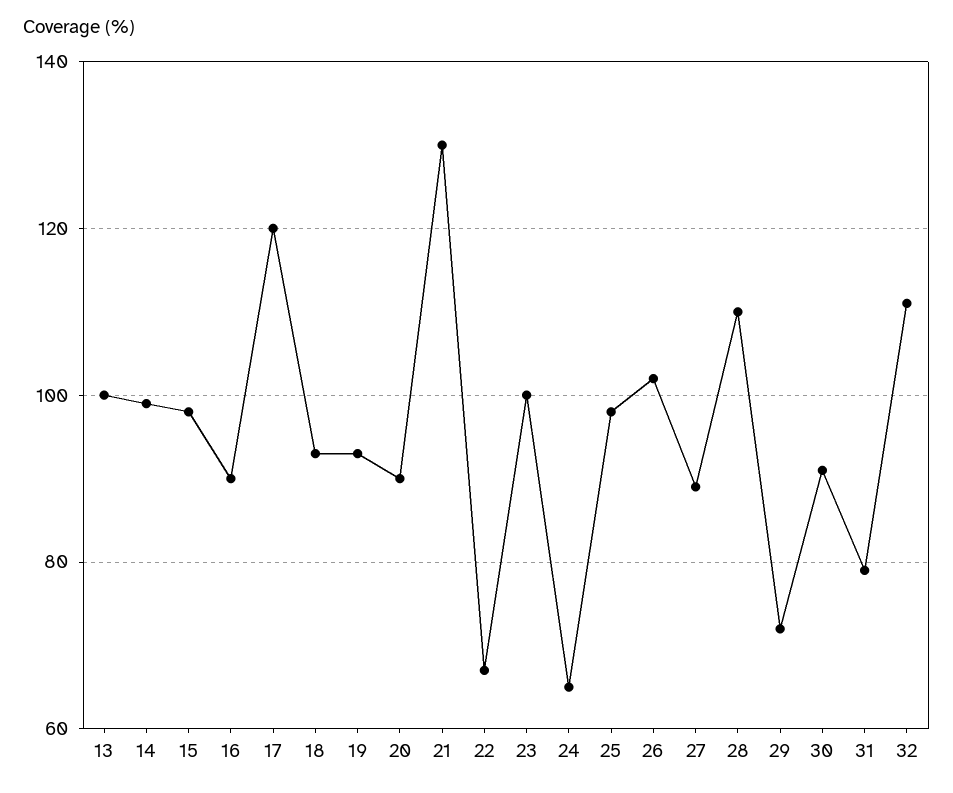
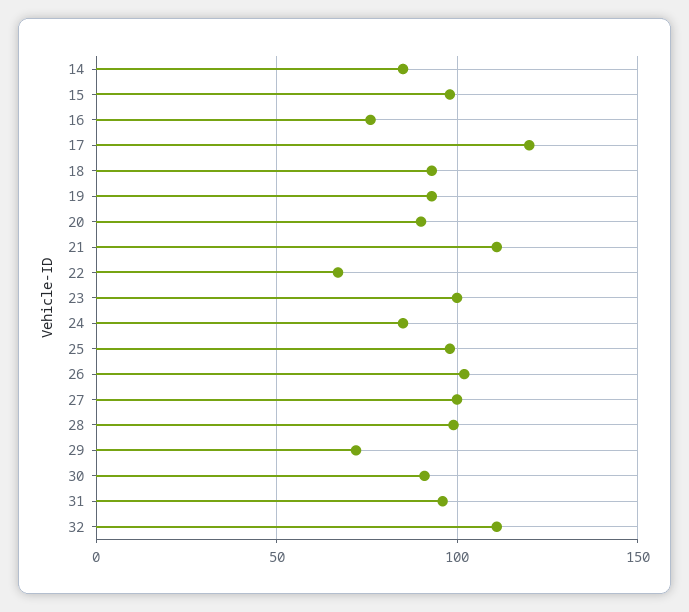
13: 100 -> none
14: 100 -> 85
16: 90 -> 75
21: 130 -> 110
24: 65 -> 85
27: 90 -> 100
28: 110 -> 100
31: 80 -> 95

